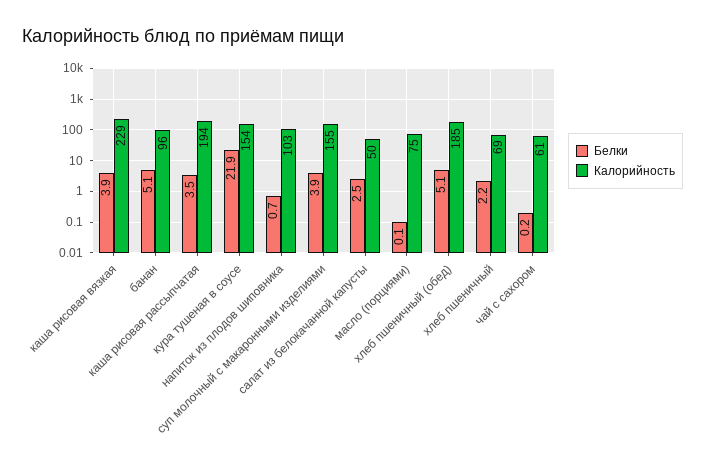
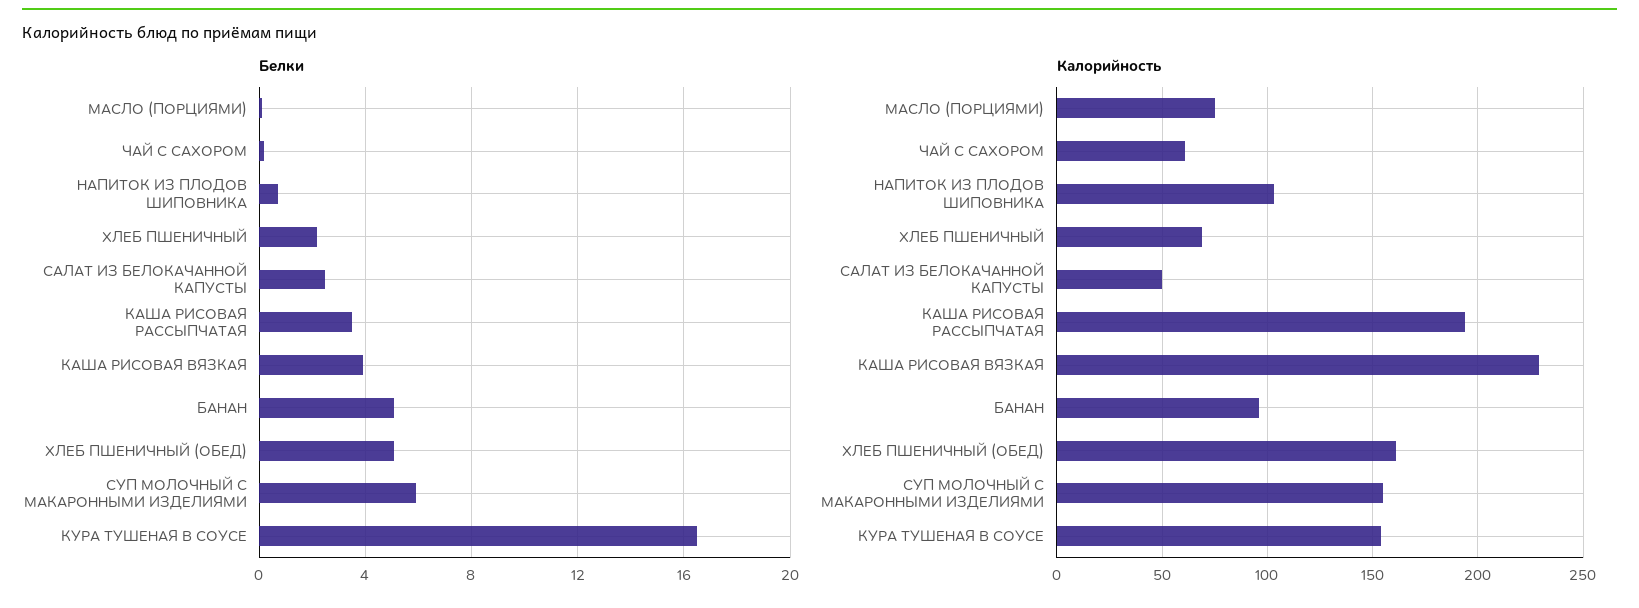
Белки, кура тушеная в соусе: 21.9 -> 16.5
Белки, суп молочный с макаронными изделиями: 3.9 -> 6
Калорийность, хлеб пшеничный (обед): 185 -> 160

